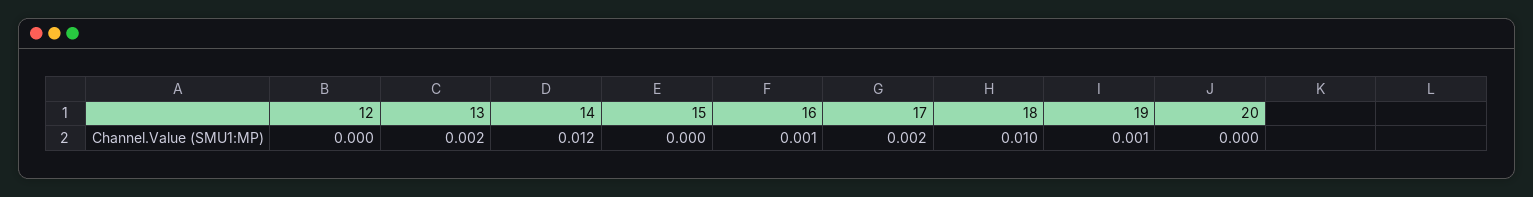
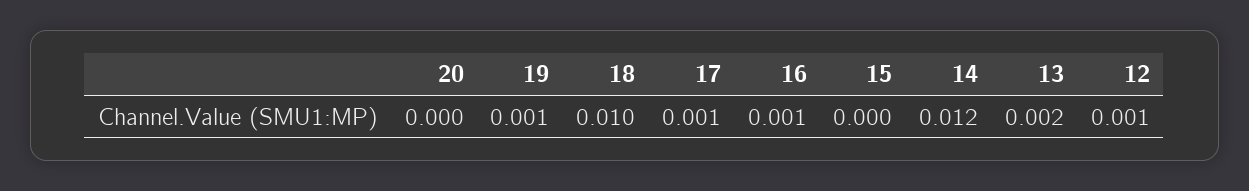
12: 0 -> 0.001
17: 0.002 -> 0.001

